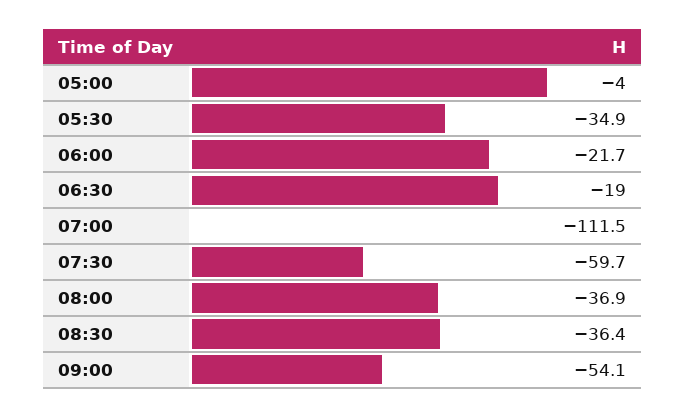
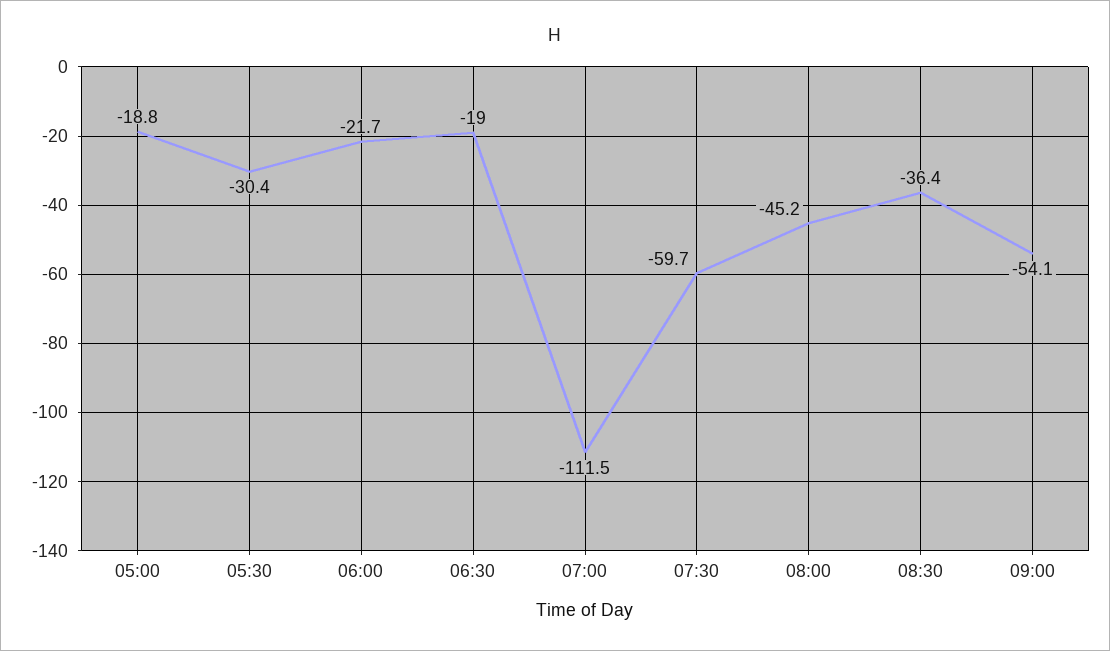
05:00: -4 -> -18.8
05:30: -34.9 -> -30.4
08:00: -36.9 -> -45.2

